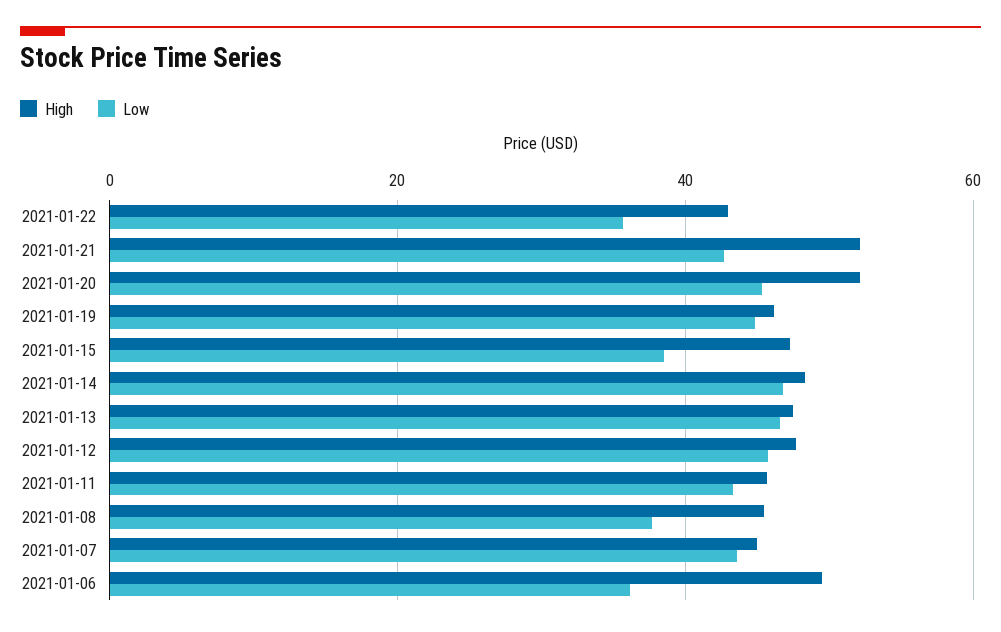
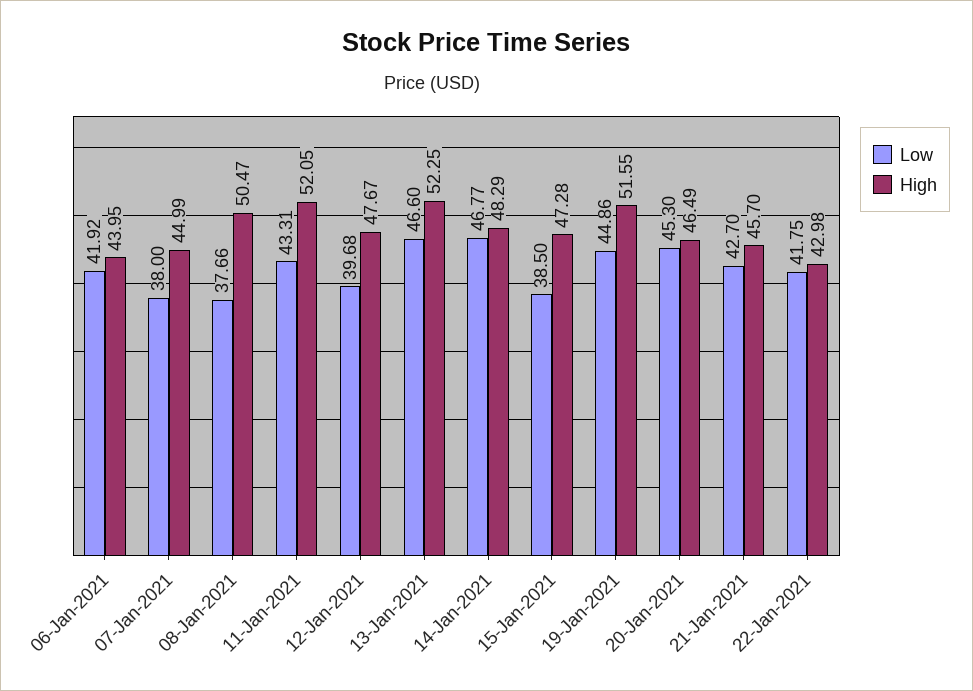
Low, 2021-01-22: 36 -> 41.75
High, 2021-01-21: 52 -> 45.7
High, 2021-01-20: 52 -> 46.49
High, 2021-01-19: 46 -> 51.55
High, 2021-01-13: 48 -> 52.25
Low, 2021-01-12: 46 -> 39.68
High, 2021-01-11: 46 -> 52.05
High, 2021-01-08: 46 -> 50.47
Low, 2021-01-07: 44 -> 38
High, 2021-01-06: 50 -> 43.95
Low, 2021-01-06: 36 -> 41.92

